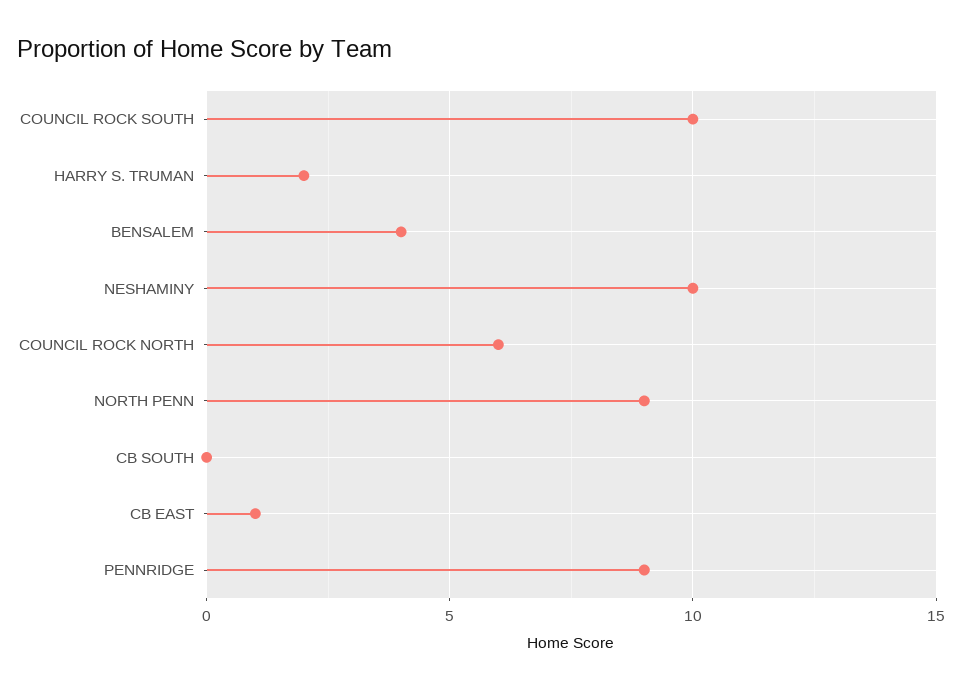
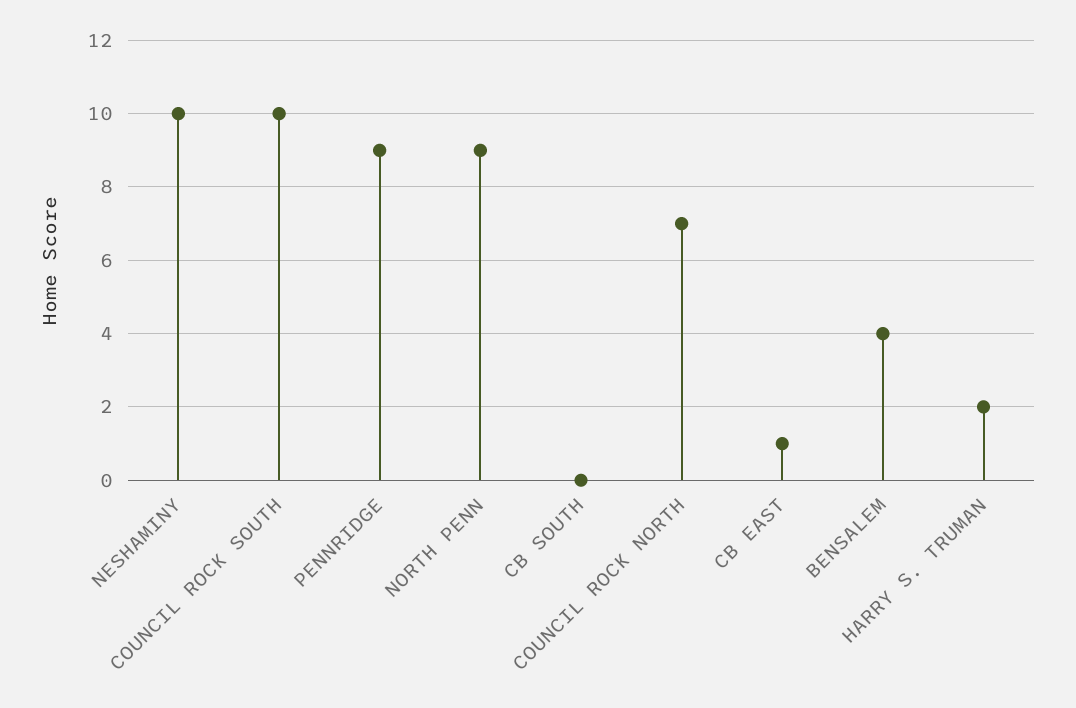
COUNCIL ROCK NORTH: 6 -> 7

